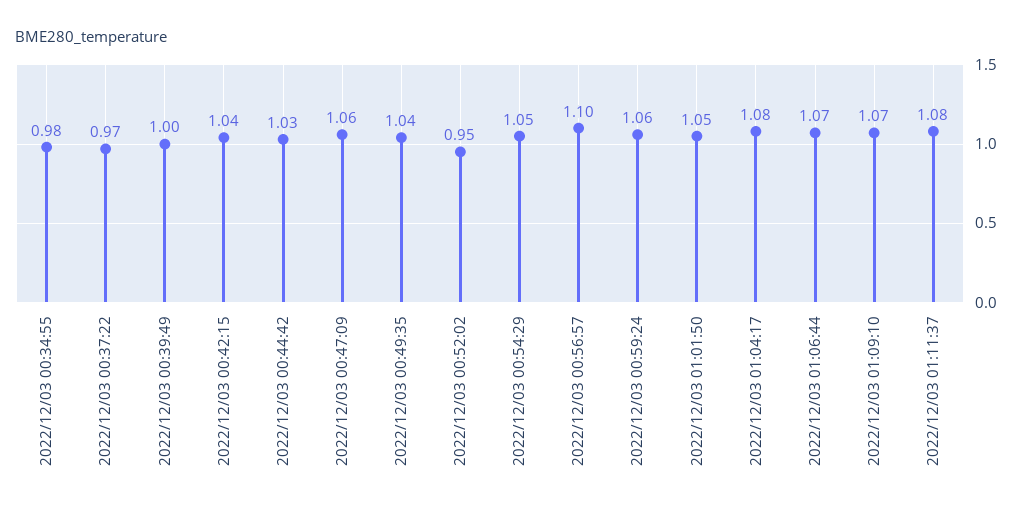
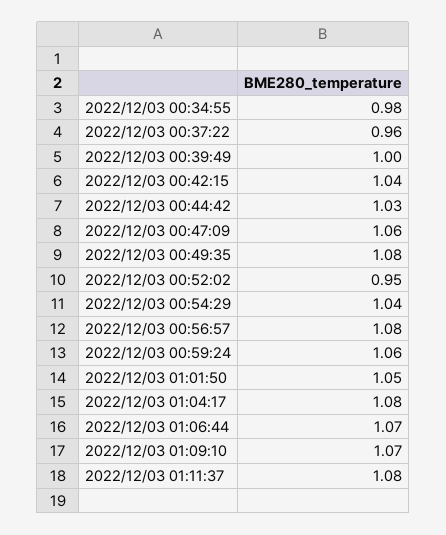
2022/12/03 00:37:22: 0.97 -> 0.96
2022/12/03 00:49:35: 1.04 -> 1.08
2022/12/03 00:54:29: 1.05 -> 1.04
2022/12/03 00:56:57: 1.1 -> 1.08

